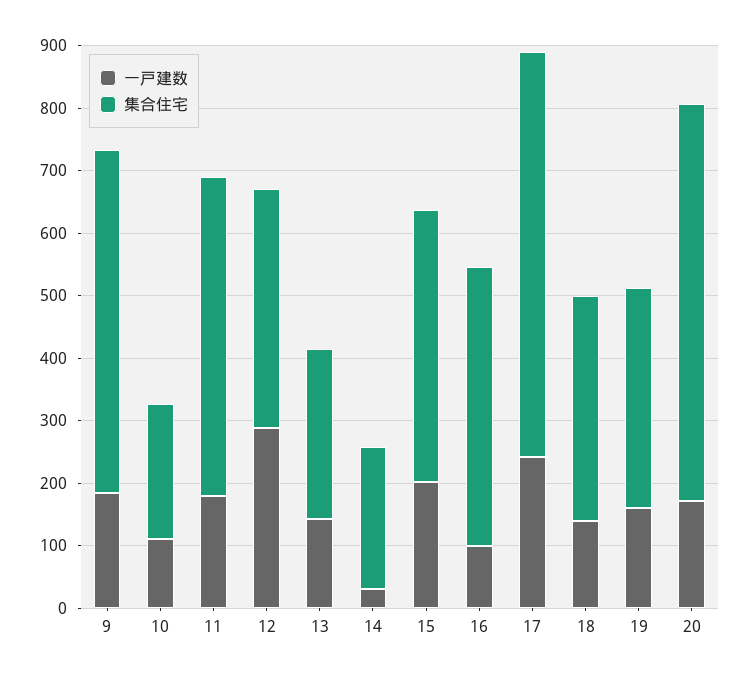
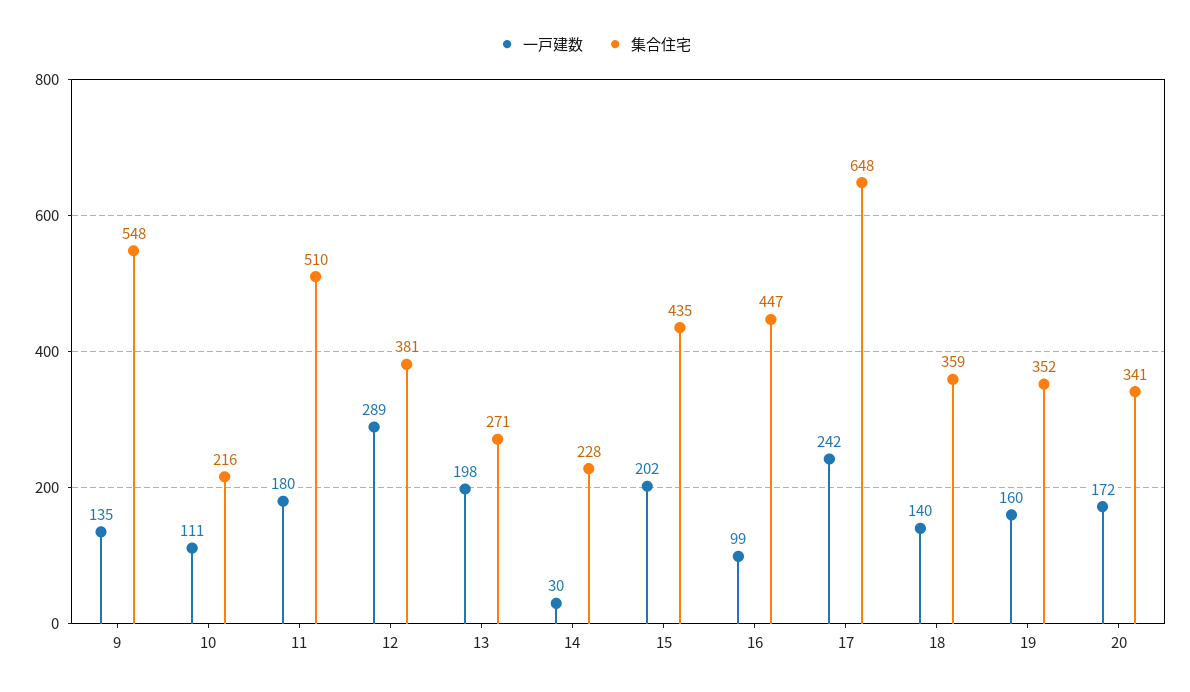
一戸建数, 9: 180 -> 135
一戸建数, 13: 140 -> 198
集合住宅, 20: 640 -> 341

